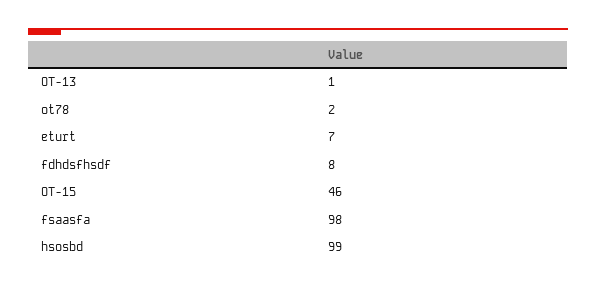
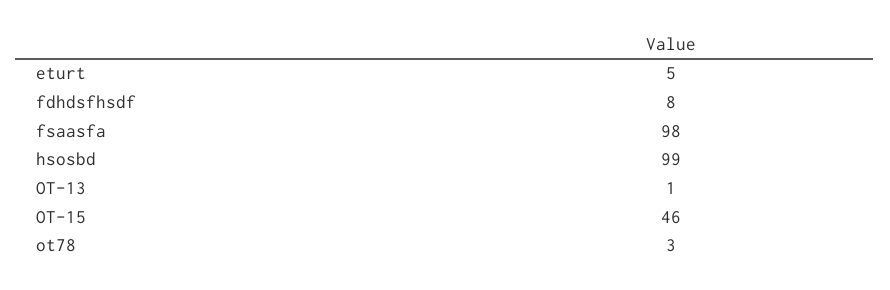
ot78: 2 -> 3
eturt: 7 -> 5

